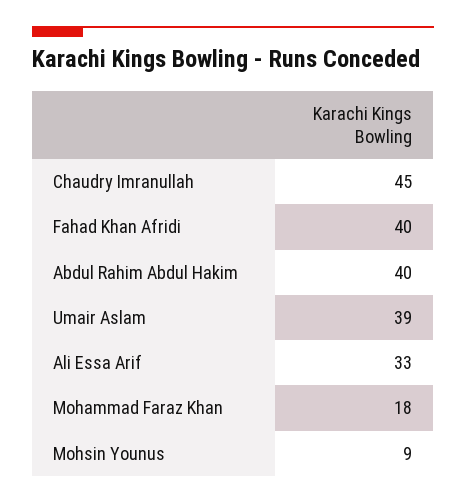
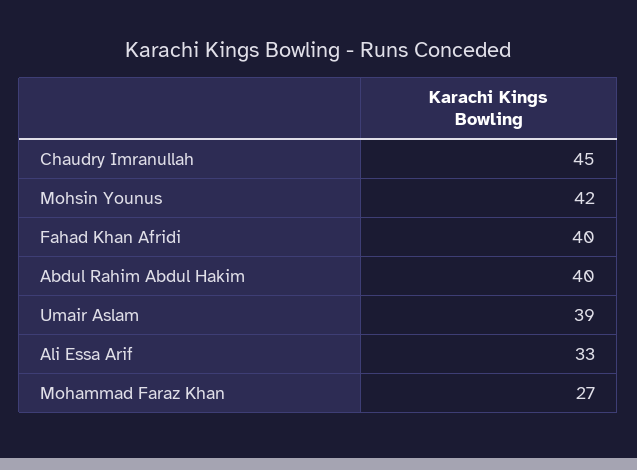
Mohammad Faraz Khan: 18 -> 27
Mohsin Younus: 9 -> 42

